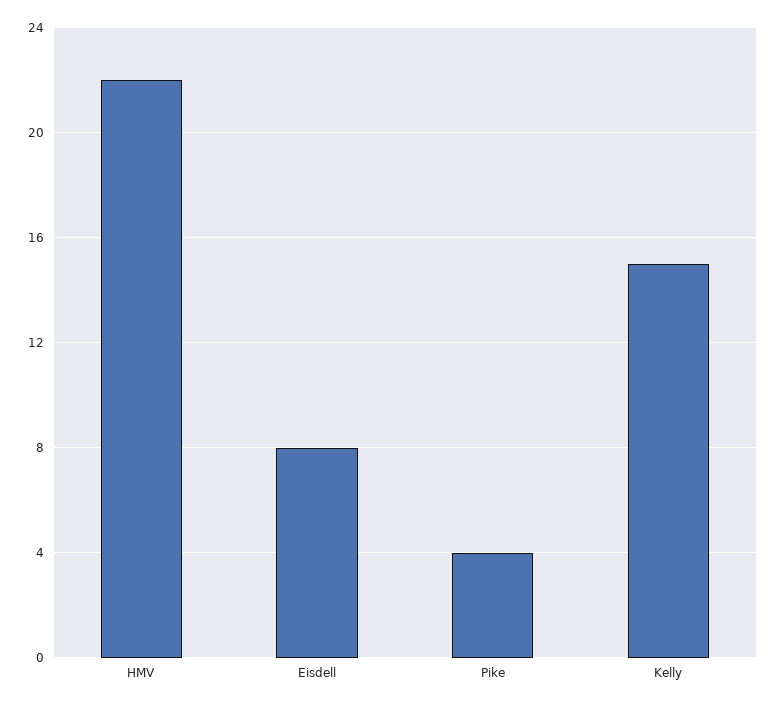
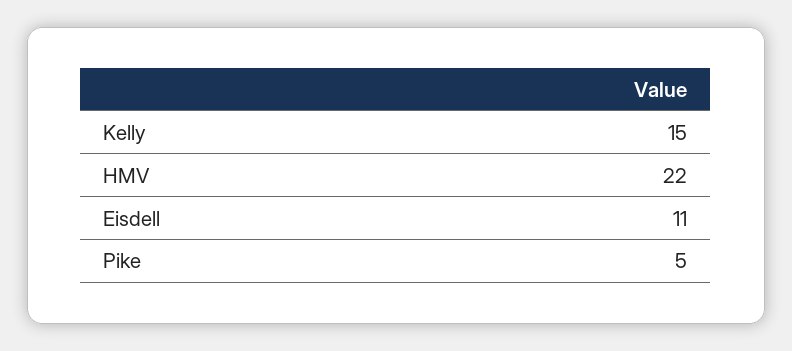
Eisdell: 8 -> 11
Pike: 4 -> 5

